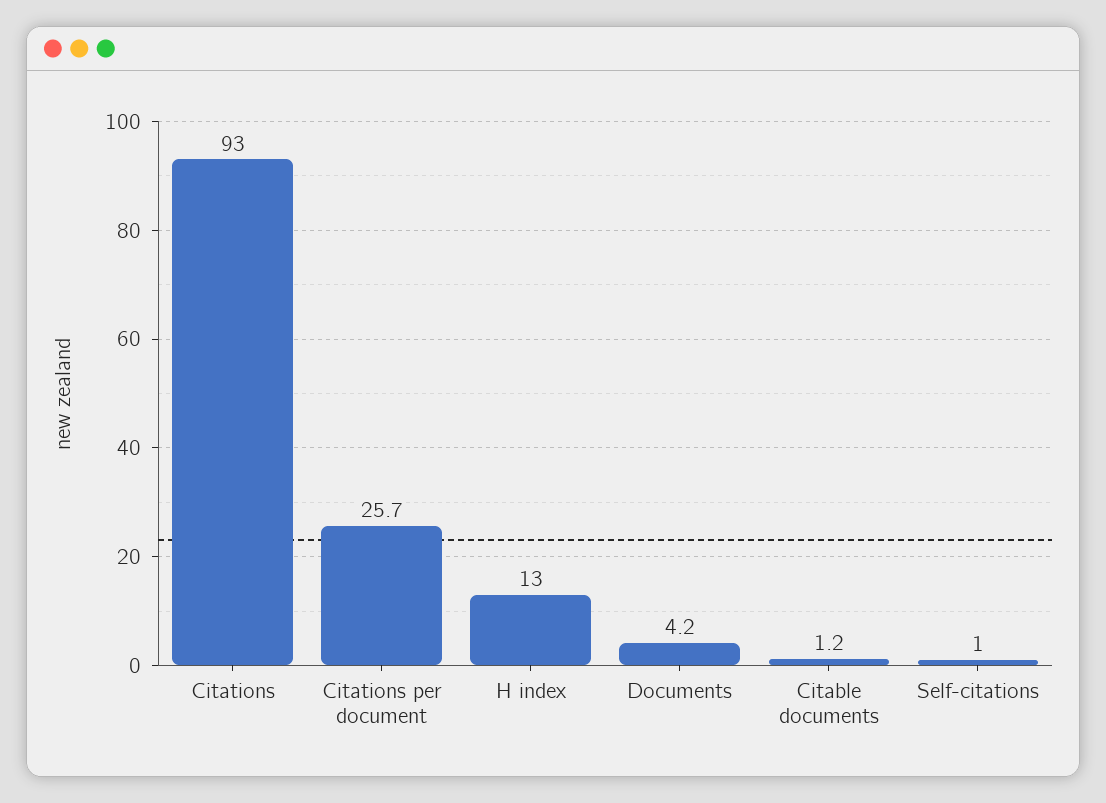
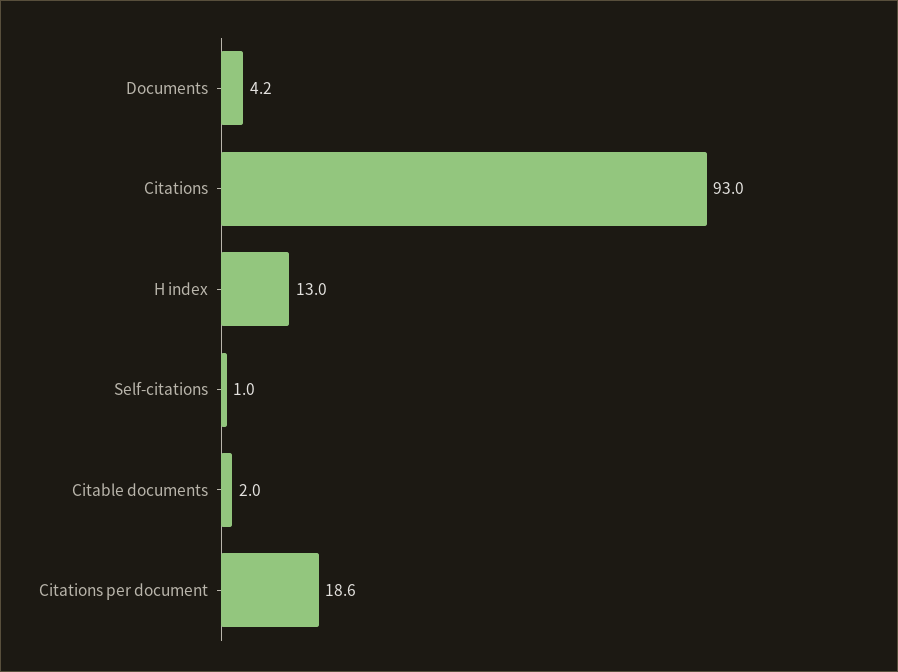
Citations per document: 25.7 -> 18.6
Citable documents: 1.2 -> 2

